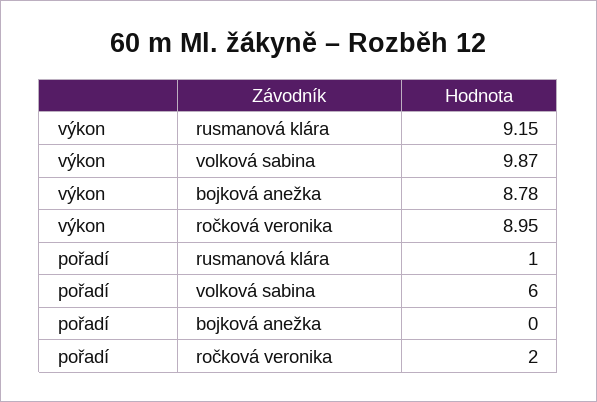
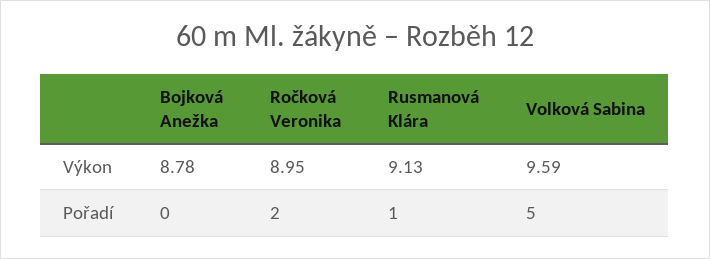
výkon, rusmanová klára: 9.15 -> 9.13
výkon, volková sabina: 9.87 -> 9.59
pořadí, volková sabina: 6 -> 5

